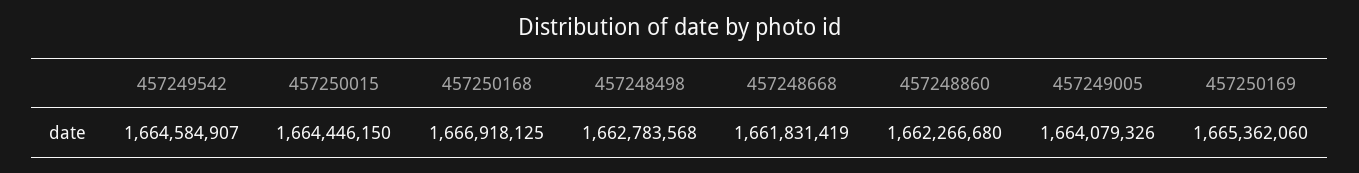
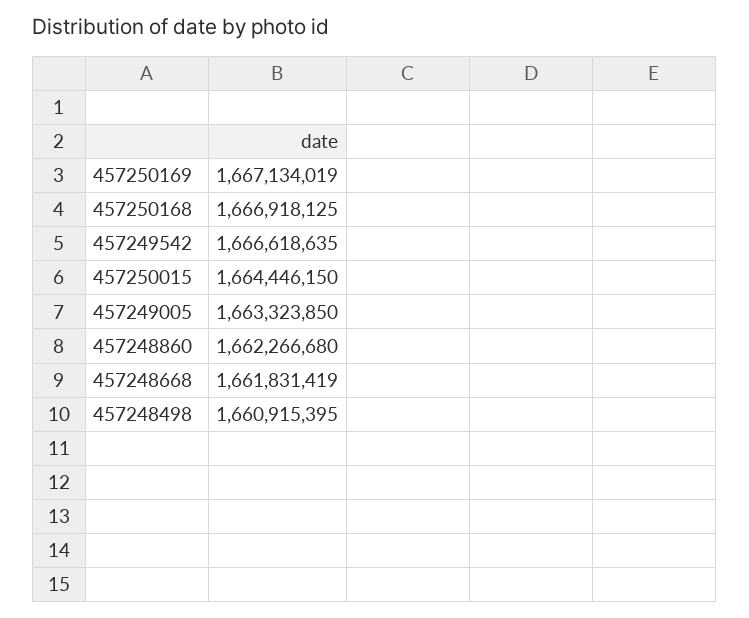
457249542: 1664584907 -> 1666618635
457248498: 1662783568 -> 1660915395
457249005: 1664079326 -> 1663323850
457250169: 1665362060 -> 1667134019

